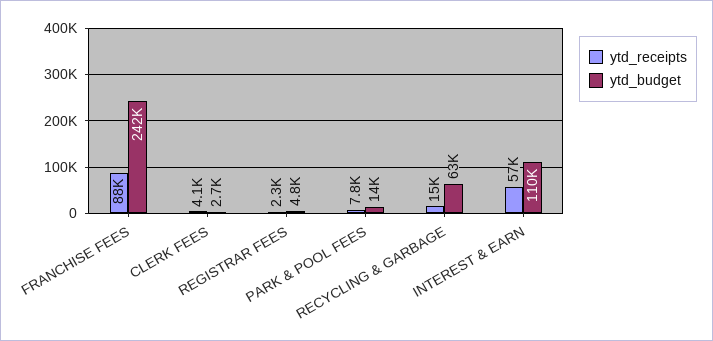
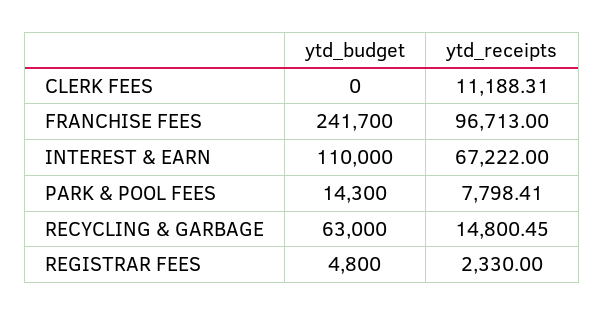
ytd_receipts, FRANCHISE FEES: 88000 -> 96713
ytd_receipts, CLERK FEES: 4100 -> 11188.31
ytd_budget, CLERK FEES: 2700 -> 0
ytd_receipts, INTEREST & EARN: 57000 -> 67222

